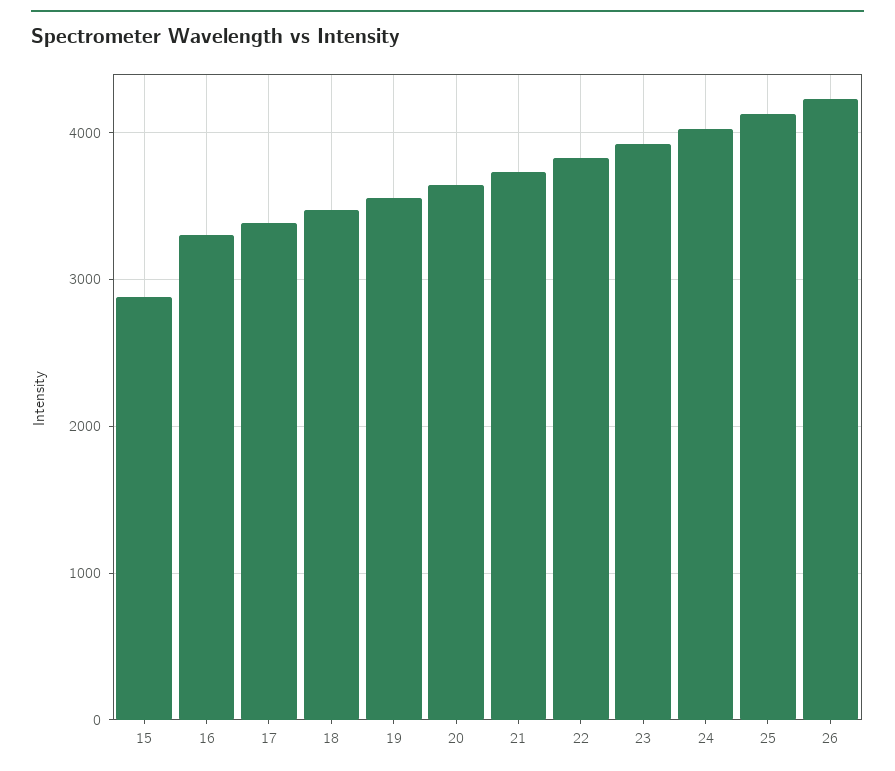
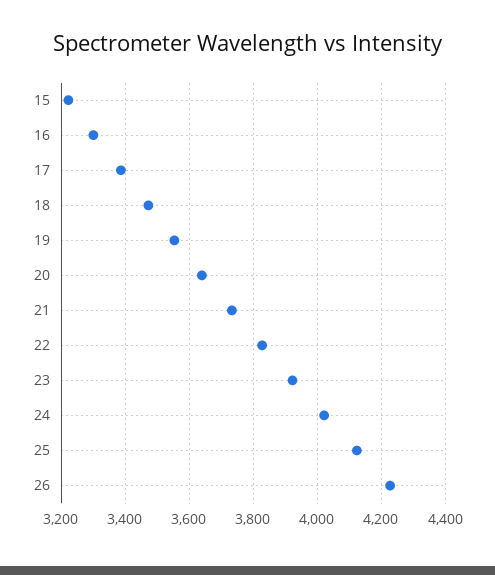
15: 2900 -> 3220

